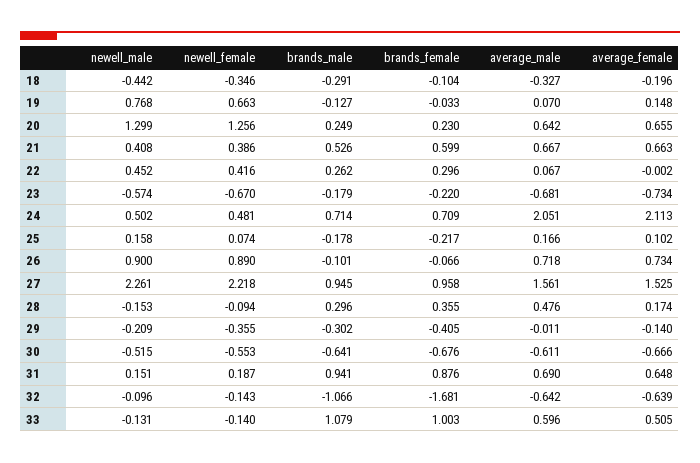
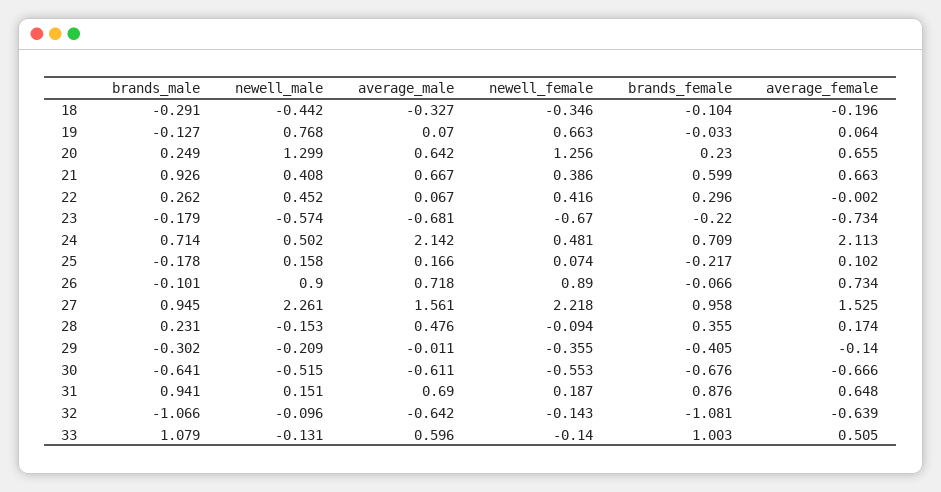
average_female, 19: 0.148 -> 0.064
brands_male, 21: 0.526 -> 0.926
average_male, 24: 2.051 -> 2.142
brands_male, 28: 0.296 -> 0.231
brands_female, 32: -1.681 -> -1.081

